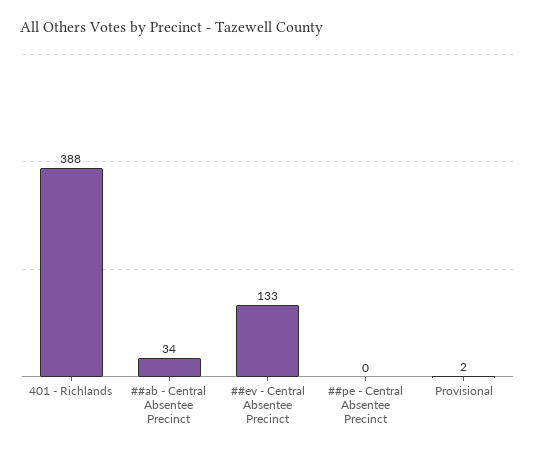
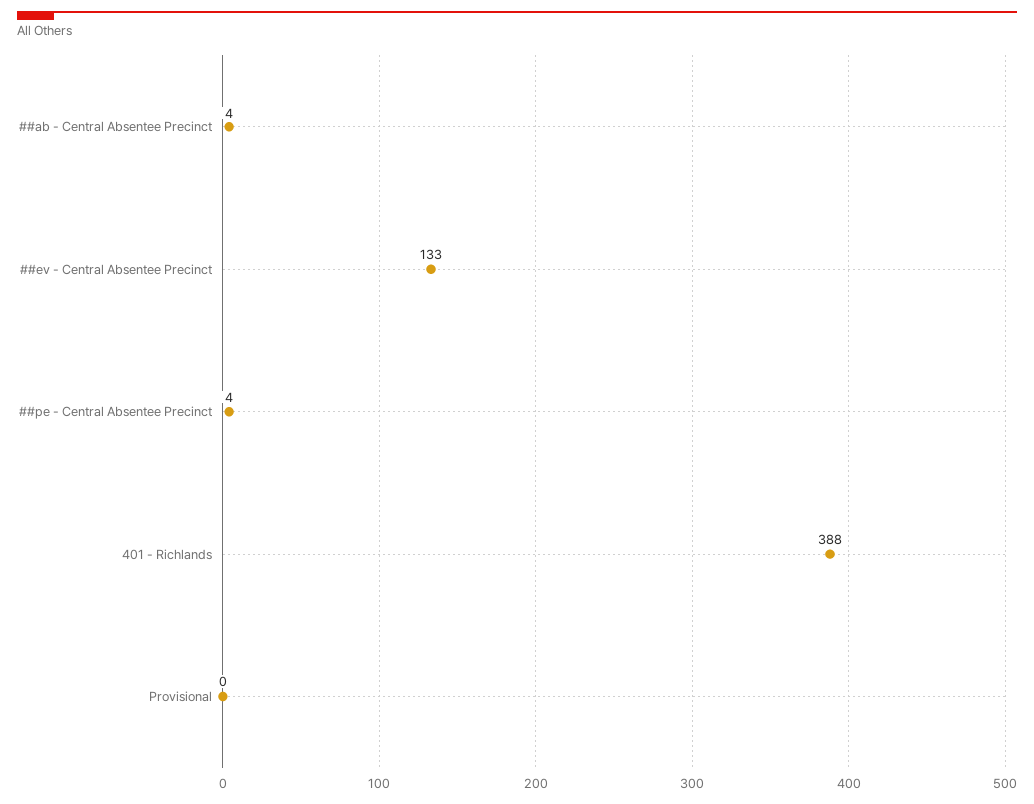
##ab - Central Absentee Precinct: 34 -> 4
##pe - Central Absentee Precinct: 0 -> 4
Provisional: 2 -> 0

